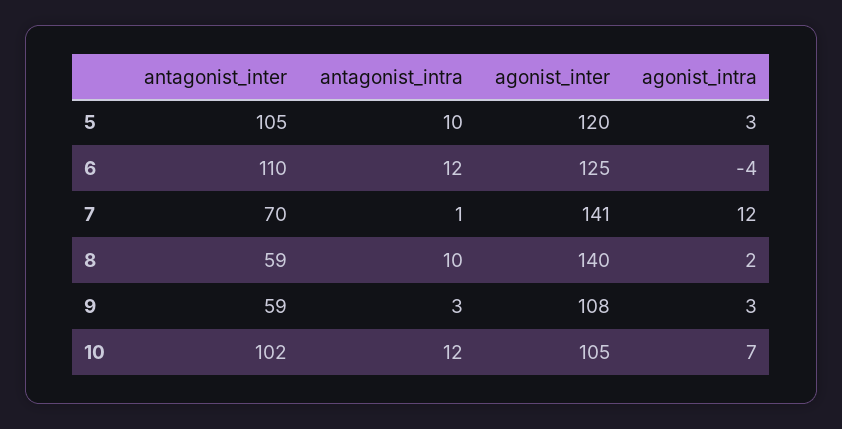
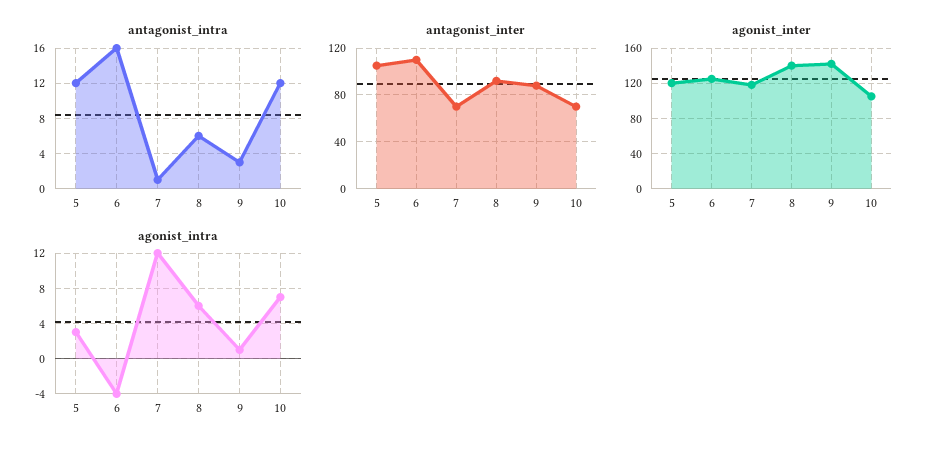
antagonist_intra, 5: 10 -> 12
antagonist_intra, 6: 12 -> 16
agonist_inter, 7: 141 -> 120
antagonist_inter, 8: 59 -> 90
antagonist_intra, 8: 10 -> 6
agonist_intra, 8: 2 -> 6
antagonist_inter, 9: 59 -> 90
agonist_inter, 9: 108 -> 140
agonist_intra, 9: 3 -> 1
antagonist_inter, 10: 102 -> 70

